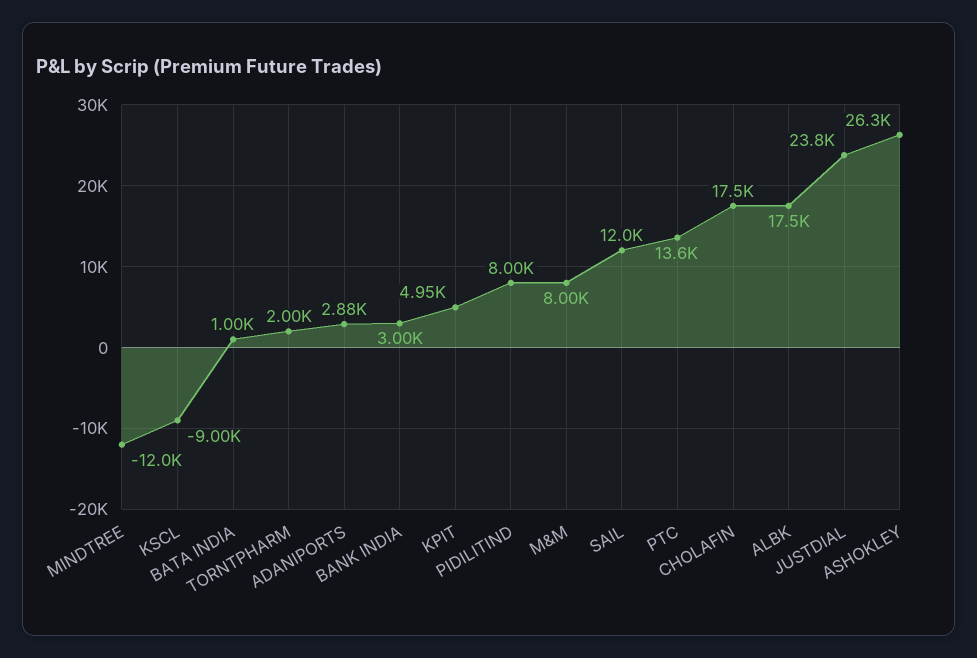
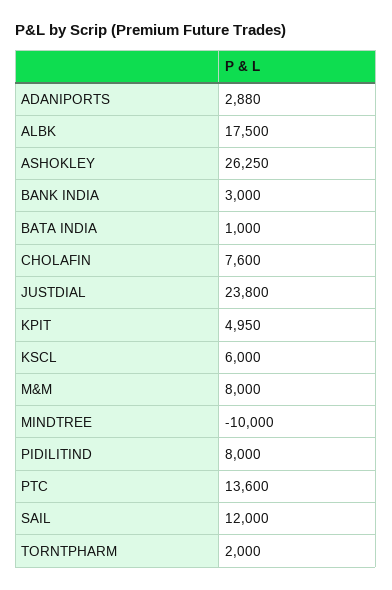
MINDTREE: -12000 -> -10000
KSCL: -9000 -> 6000
CHOLAFIN: 17500 -> 7600

